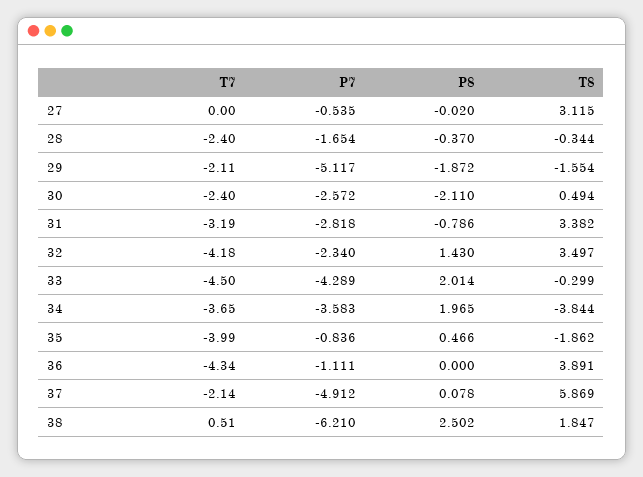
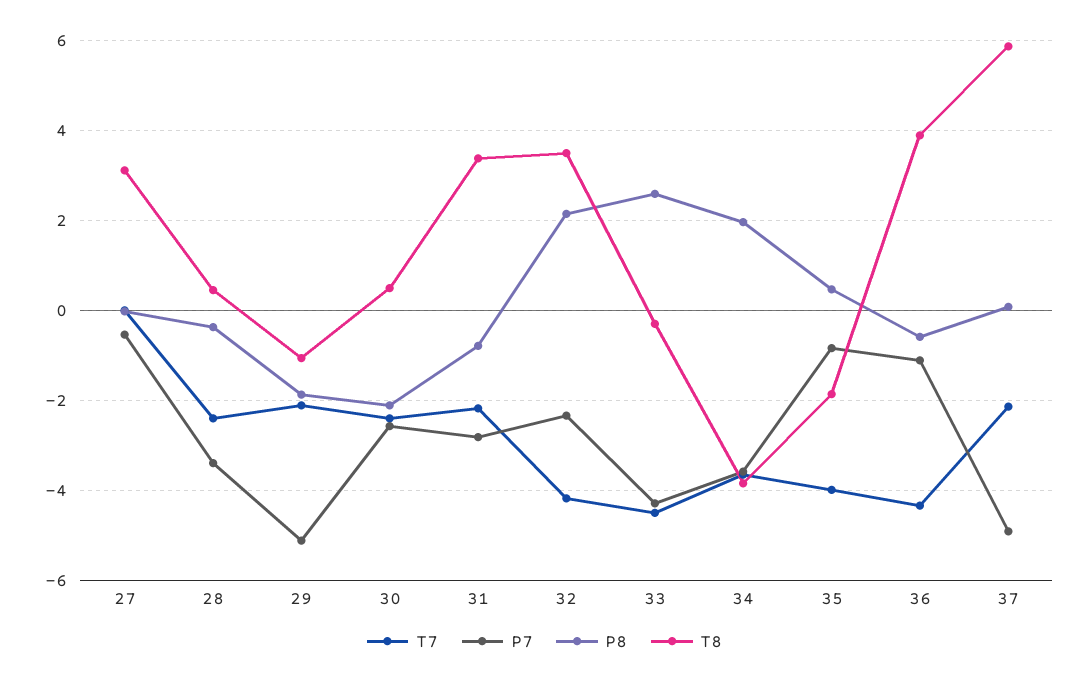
P7, 28: -1.654 -> -3.4
T8, 28: -0.344 -> 0.4
T8, 29: -1.554 -> -1
T7, 31: -3.19 -> -2.2
P8, 32: 1.43 -> 2.2
P8, 33: 2.014 -> 2.6
P8, 36: 0 -> -0.6
T7, 38: 0.51 -> none
P7, 38: -6.21 -> none
P8, 38: 2.502 -> none
T8, 38: 1.847 -> none

